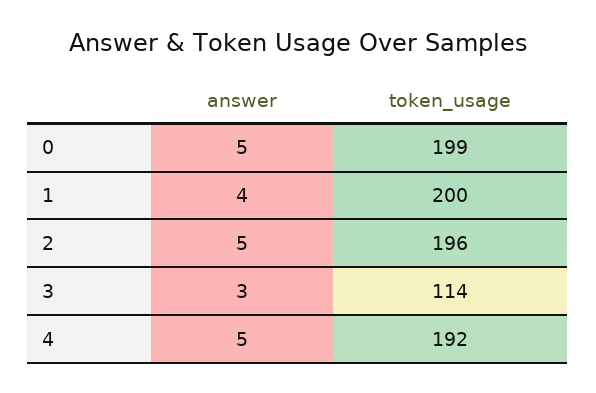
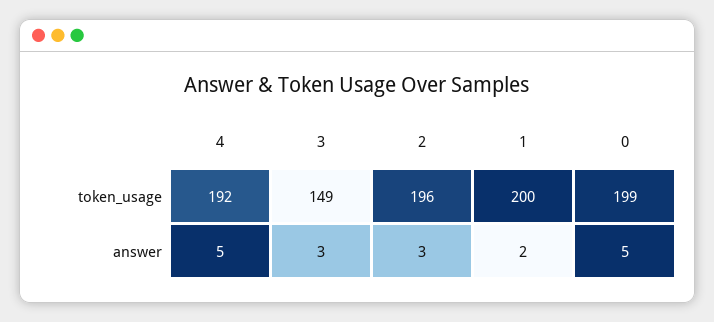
answer, 1: 4 -> 2
answer, 2: 5 -> 3
token_usage, 3: 114 -> 149

